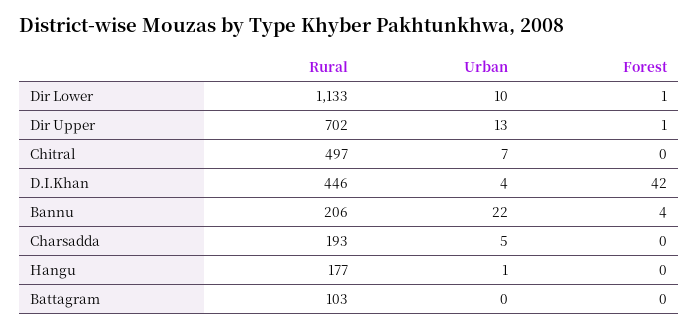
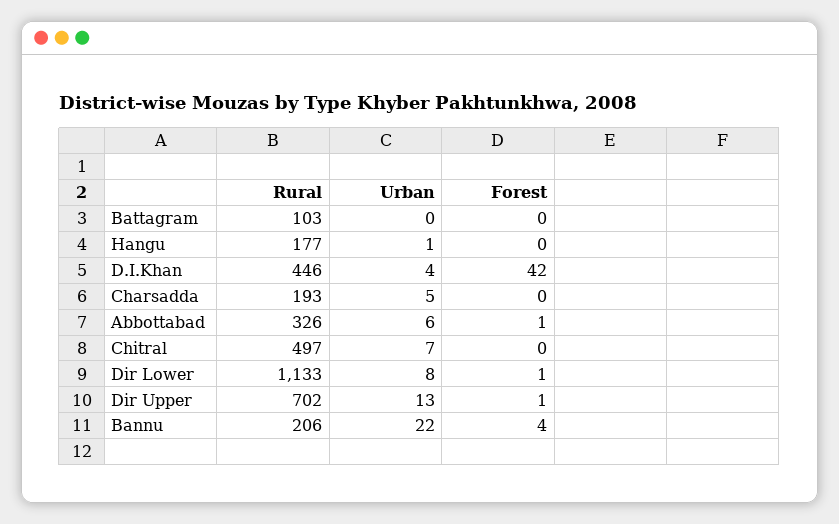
Urban, Dir Lower: 10 -> 8
Rural, Abbottabad: none -> 326
Urban, Abbottabad: none -> 6
Forest, Abbottabad: none -> 1

